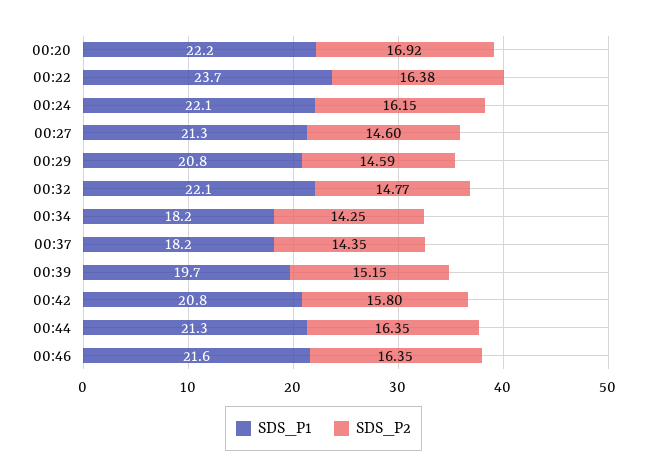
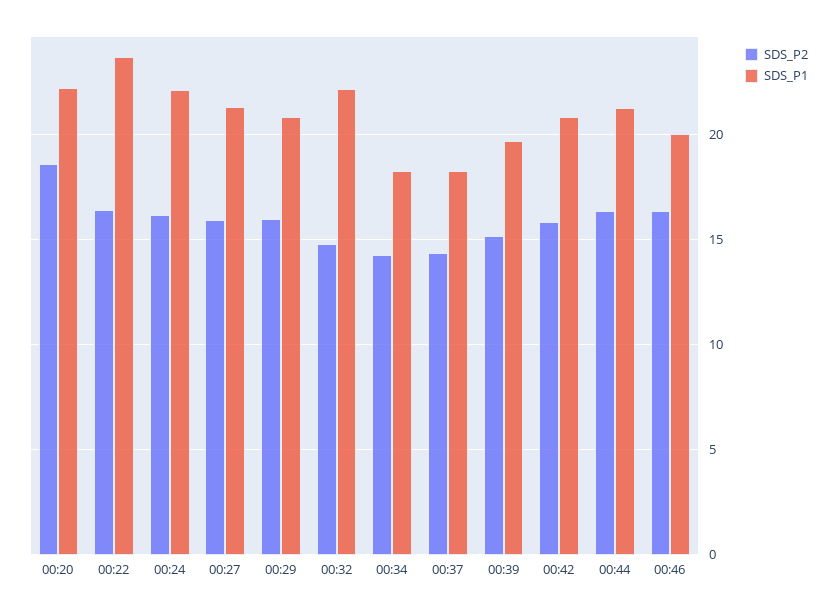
SDS_P2, 00:20: 16.92 -> 18.5
SDS_P2, 00:27: 14.6 -> 16
SDS_P2, 00:29: 14.59 -> 16
SDS_P1, 00:46: 21.6 -> 20

